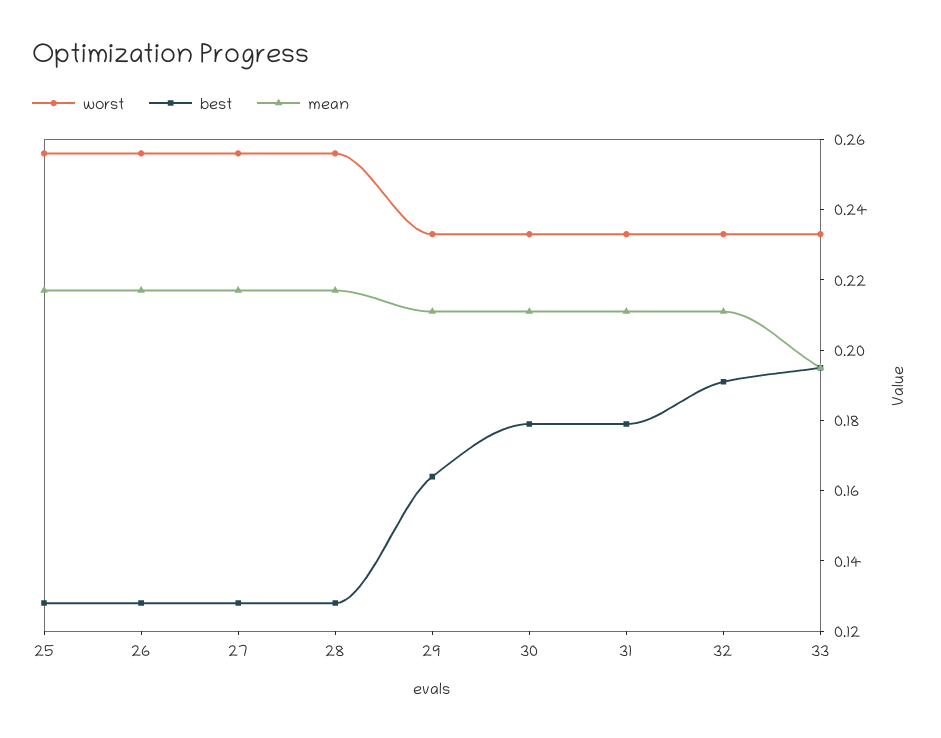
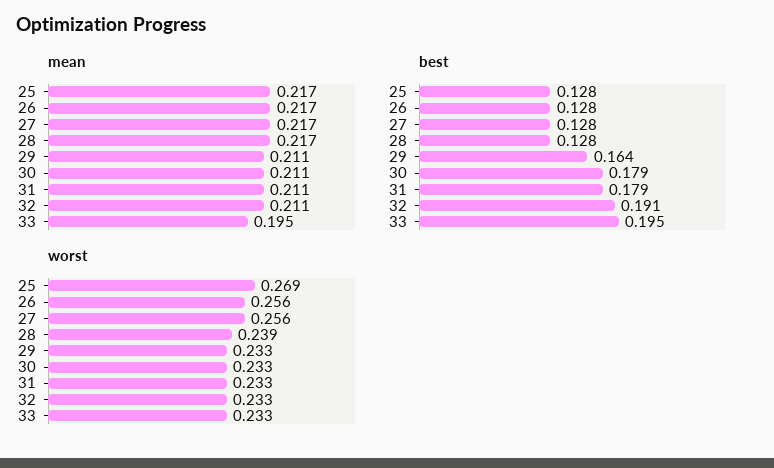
worst, 25: 0.255 -> 0.269
worst, 28: 0.255 -> 0.239

